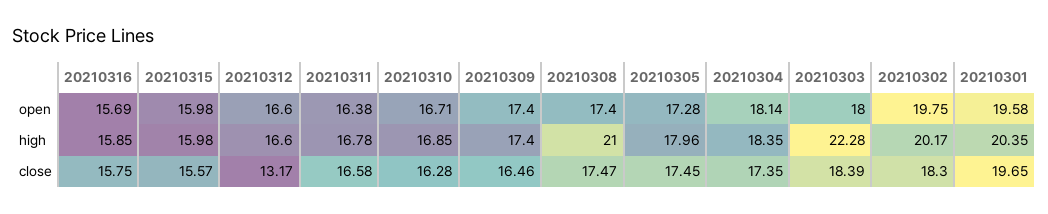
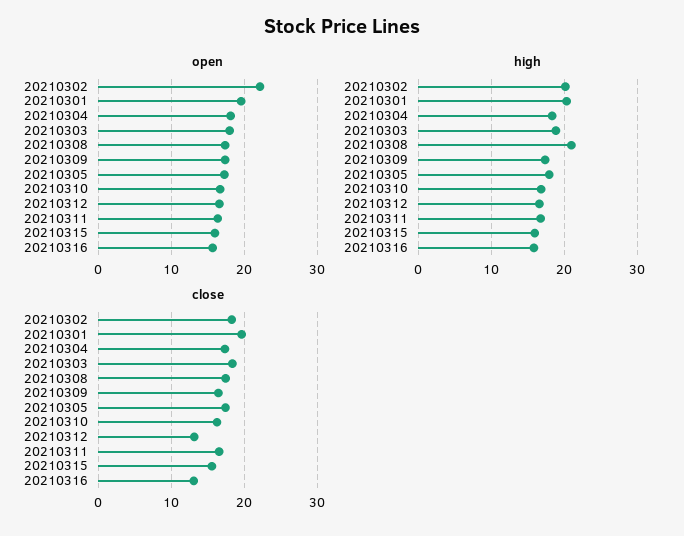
open, 20210302: 19.75 -> 22
high, 20210303: 22.28 -> 19
close, 20210316: 15.75 -> 13

